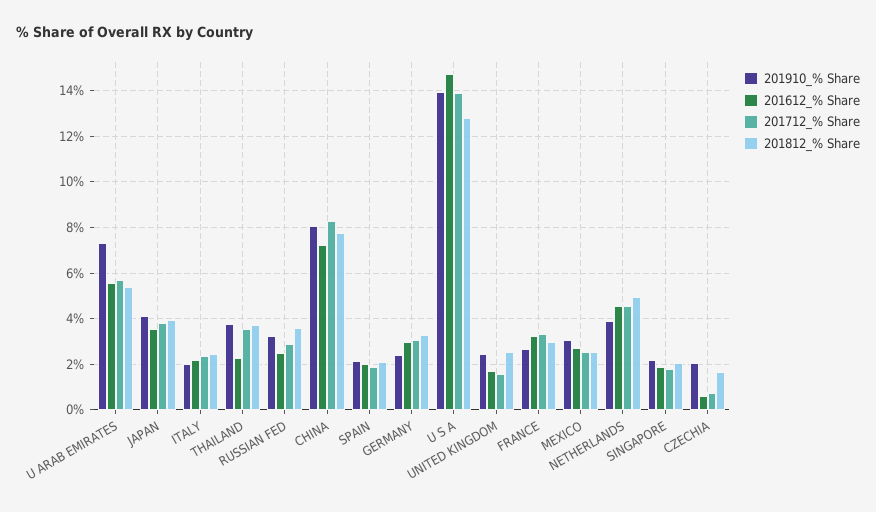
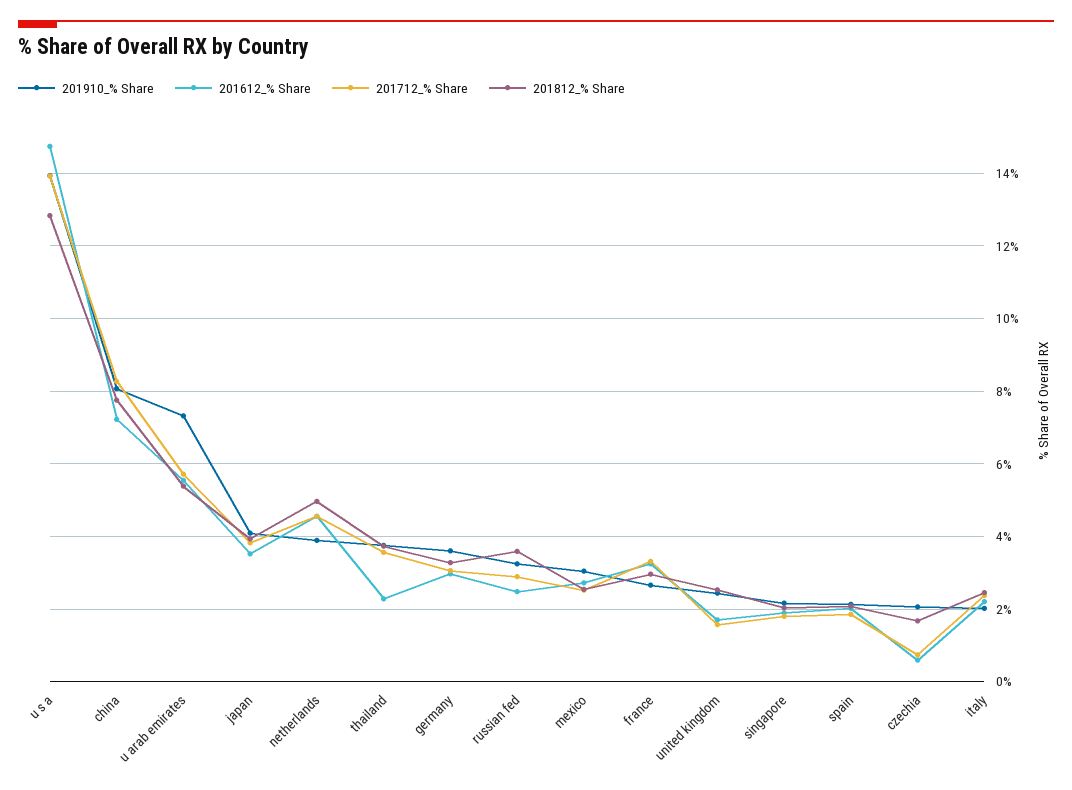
201910_% Share, GERMANY: 2.5 -> 3.6

